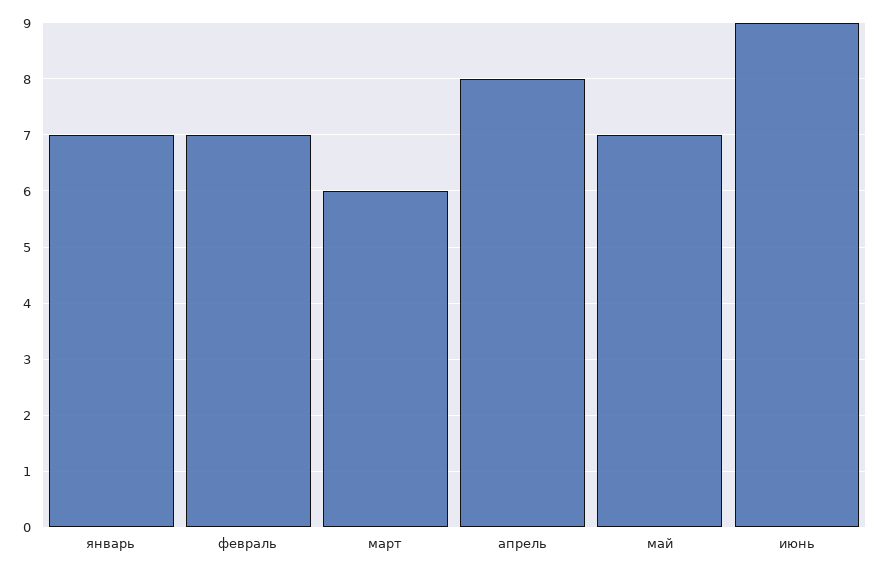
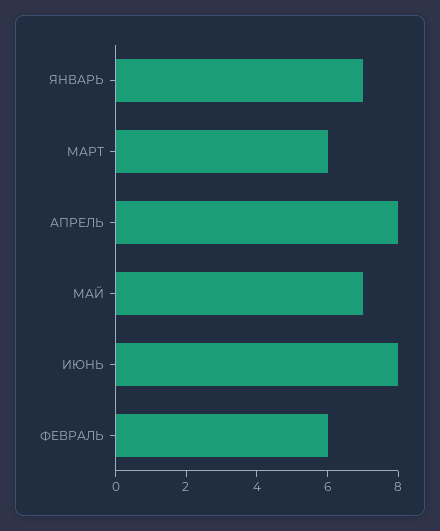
февраль: 7 -> 6
июнь: 9 -> 8

